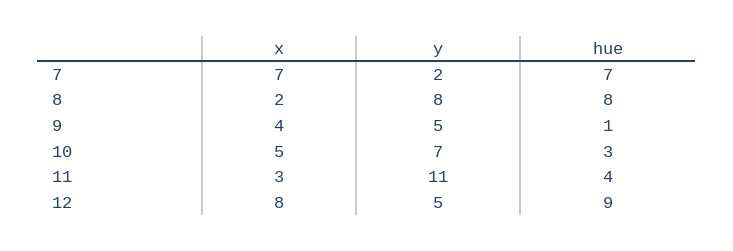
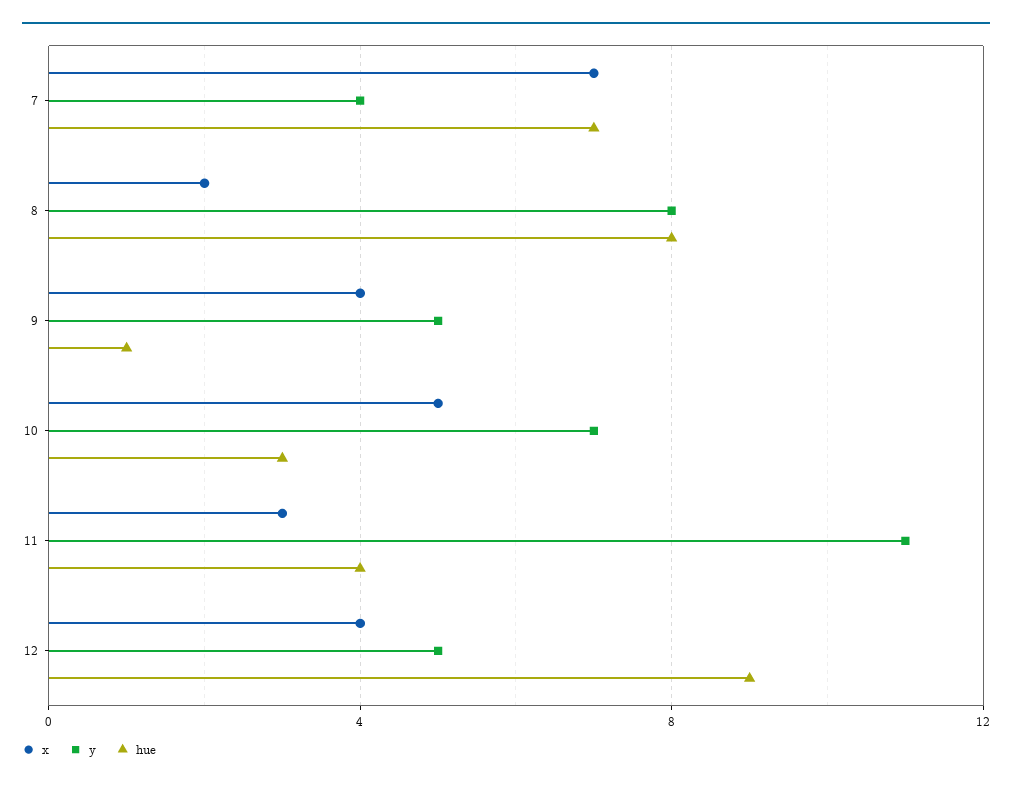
y, 7: 2 -> 4
x, 12: 8 -> 4

